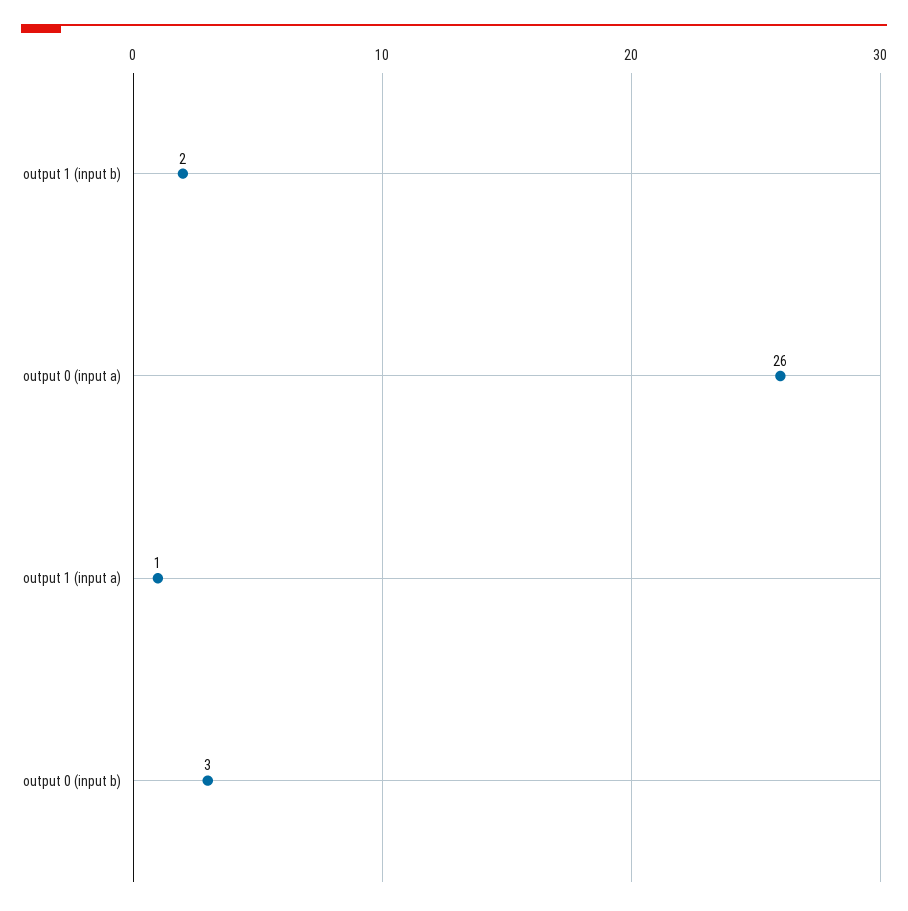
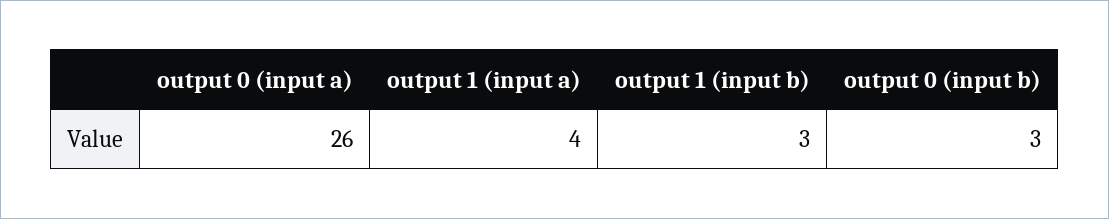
output 1 (input b): 2 -> 3
output 1 (input a): 1 -> 4

